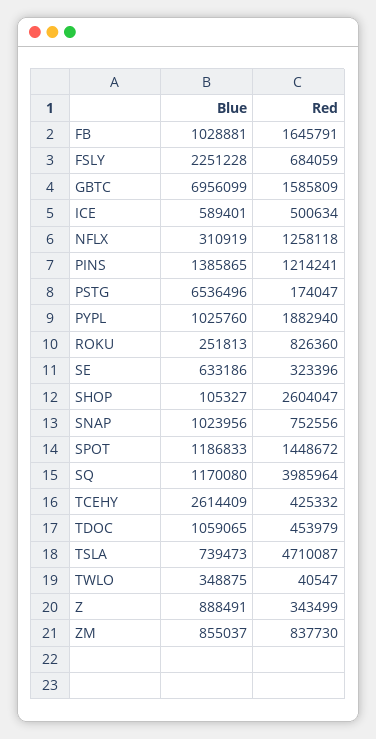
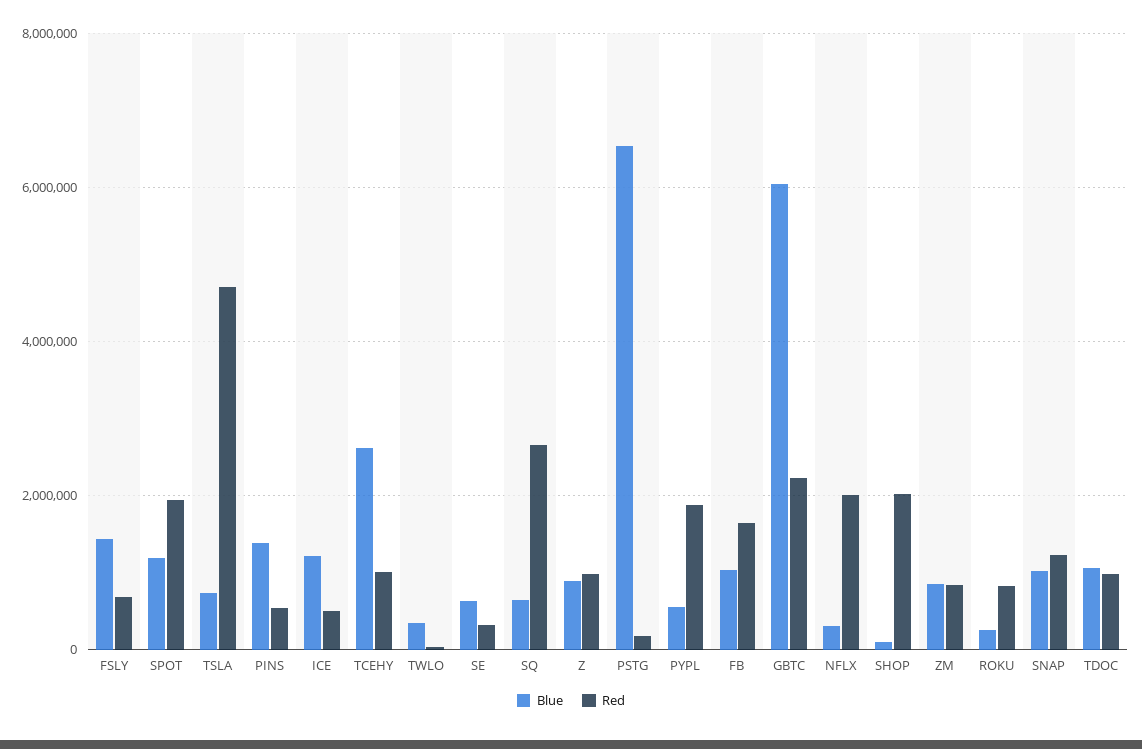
Blue, FSLY: 2251228 -> 1400000
Blue, GBTC: 6956099 -> 6000000
Red, GBTC: 1585809 -> 2200000
Blue, ICE: 589401 -> 1200000
Red, NFLX: 1258118 -> 2000000
Red, PINS: 1214241 -> 600000
Blue, PYPL: 1025760 -> 600000
Red, SHOP: 2604047 -> 2000000
Red, SNAP: 752556 -> 1200000
Red, SPOT: 1448672 -> 2000000
Blue, SQ: 1170080 -> 600000
Red, SQ: 3985964 -> 2600000
Red, TCEHY: 425332 -> 1000000
Red, TDOC: 453979 -> 1000000
Red, Z: 343499 -> 1000000

